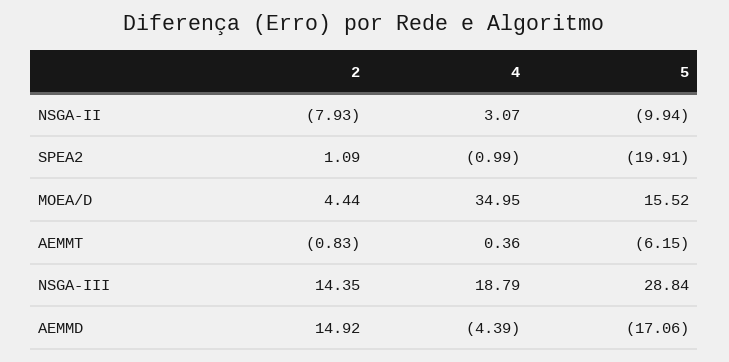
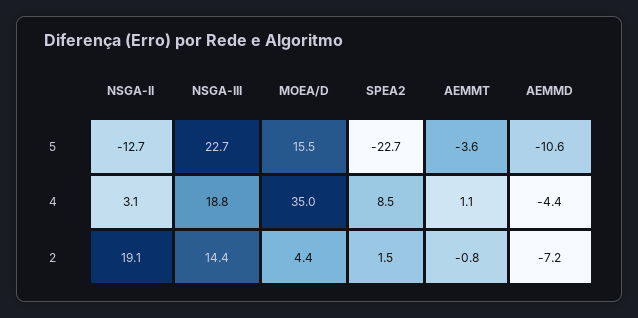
2, NSGA-II: -7.93 -> 19.1
5, NSGA-II: -9.94 -> -12.7
2, SPEA2: 1.09 -> 1.5
4, SPEA2: -0.99 -> 8.5
5, SPEA2: -19.91 -> -22.7
4, AEMMT: 0.36 -> 1.1
5, AEMMT: -6.15 -> -3.6
5, NSGA-III: 28.84 -> 22.7
2, AEMMD: 14.92 -> -7.2
5, AEMMD: -17.06 -> -10.6

